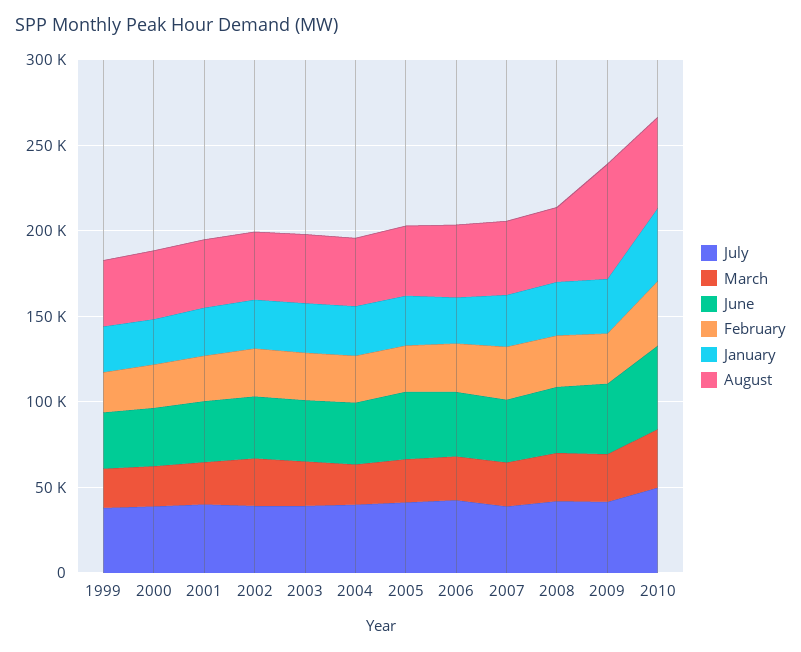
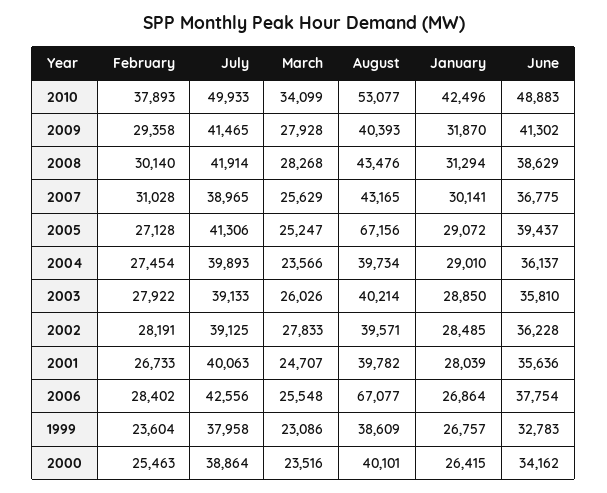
August, 2005: 40000 -> 67156
August, 2006: 40000 -> 67077
August, 2009: 70000 -> 40393

